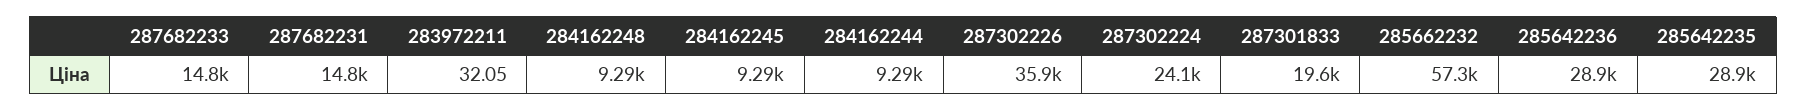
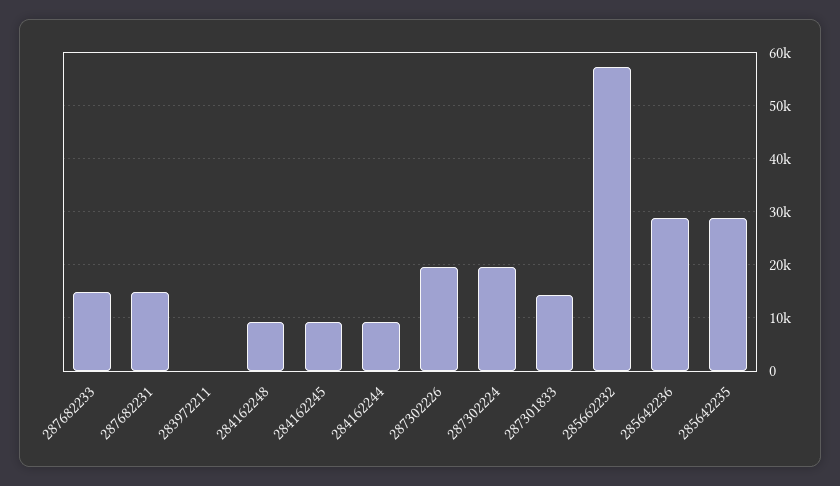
287302226: 35900 -> 20000
287302224: 24100 -> 20000
287301833: 19600 -> 14000

